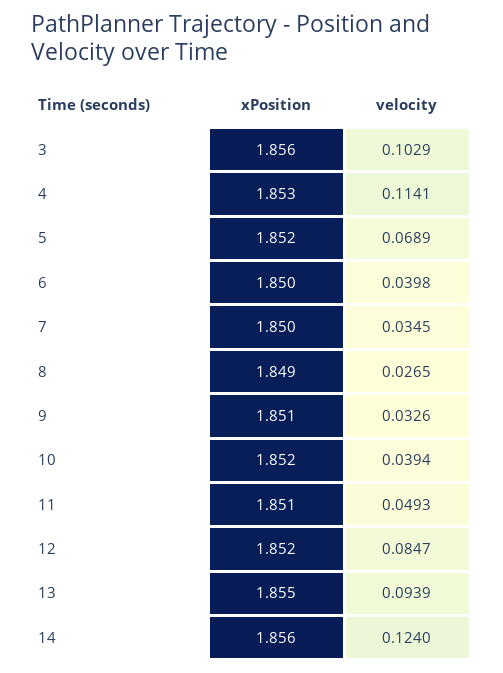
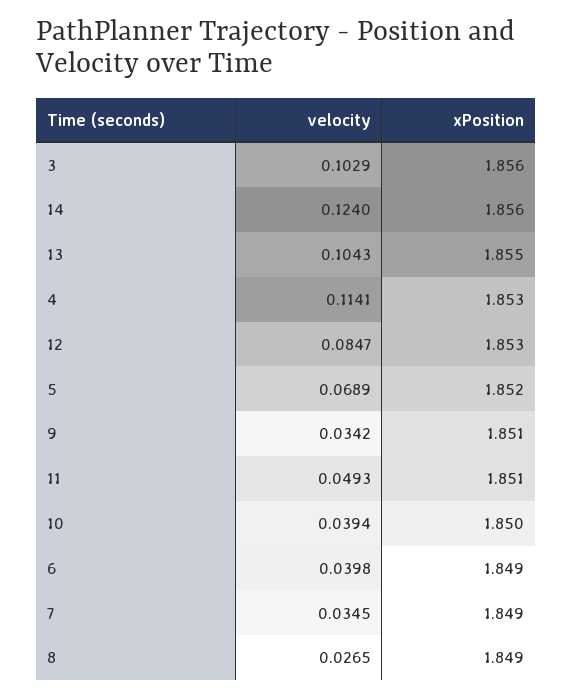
xPosition, 6: 1.85 -> 1.849
xPosition, 7: 1.85 -> 1.849
velocity, 9: 0.0326 -> 0.0342
xPosition, 10: 1.852 -> 1.85
xPosition, 12: 1.852 -> 1.853
velocity, 13: 0.0939 -> 0.1043

